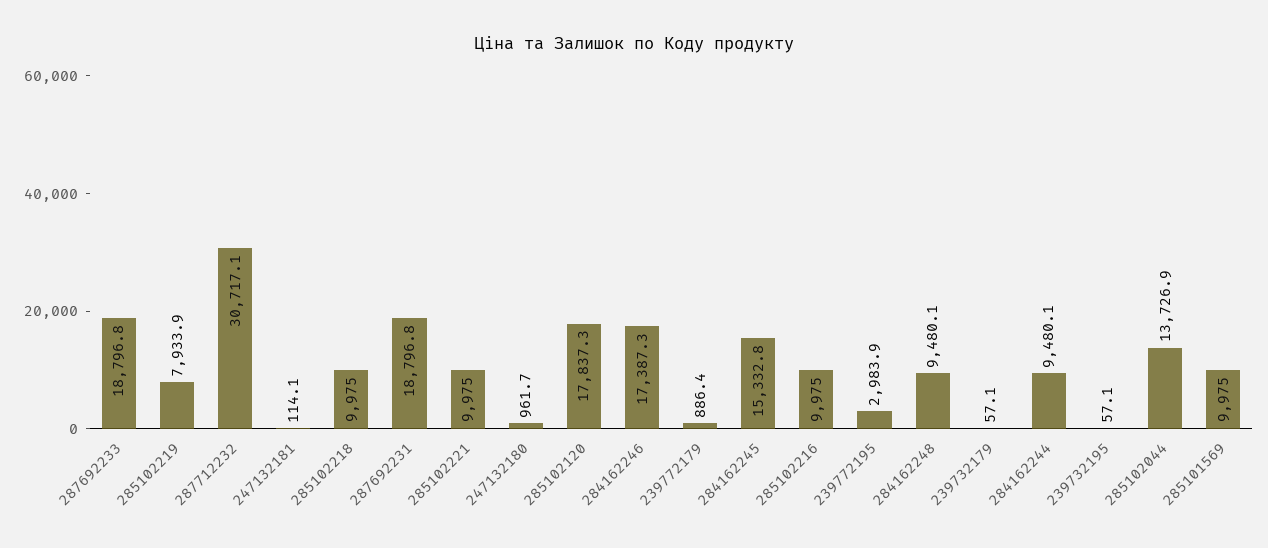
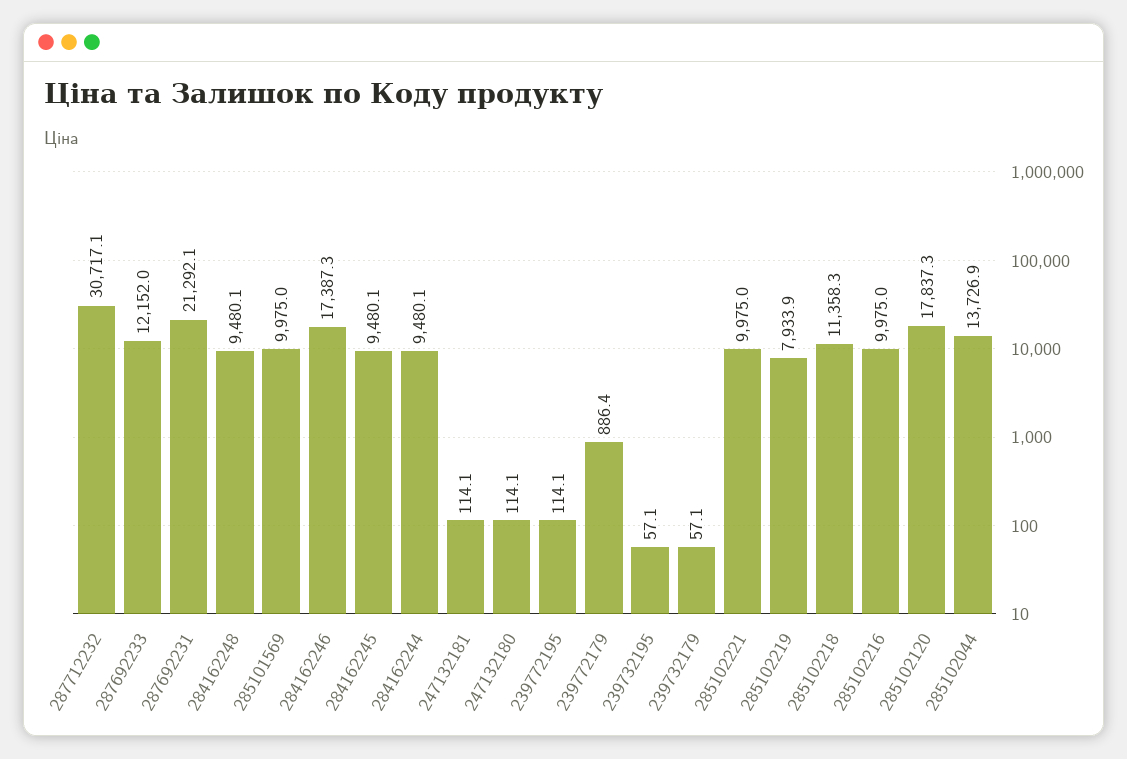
287692233: 18796.8 -> 12152
285102218: 9975 -> 11358.3
287692231: 18796.8 -> 21292.1
247132180: 961.7 -> 114.1
284162245: 15332.8 -> 9480.1
239772195: 2983.9 -> 114.1

